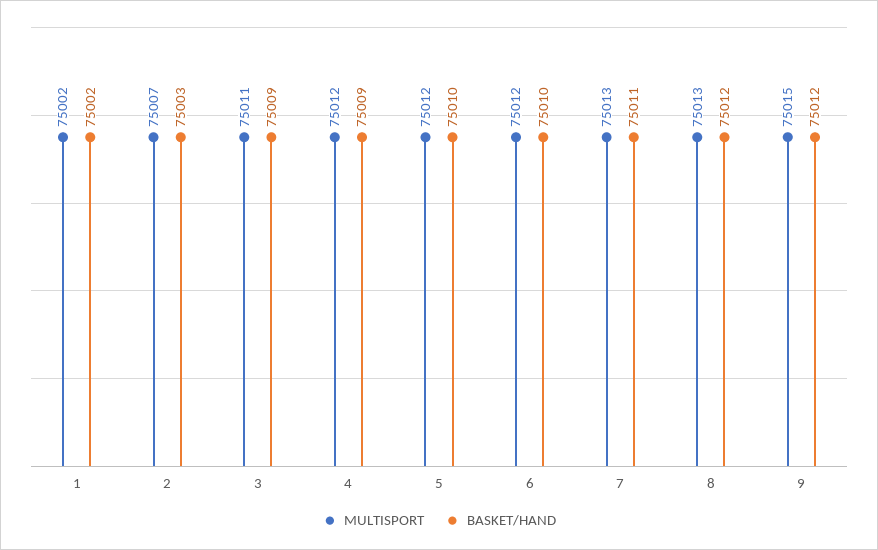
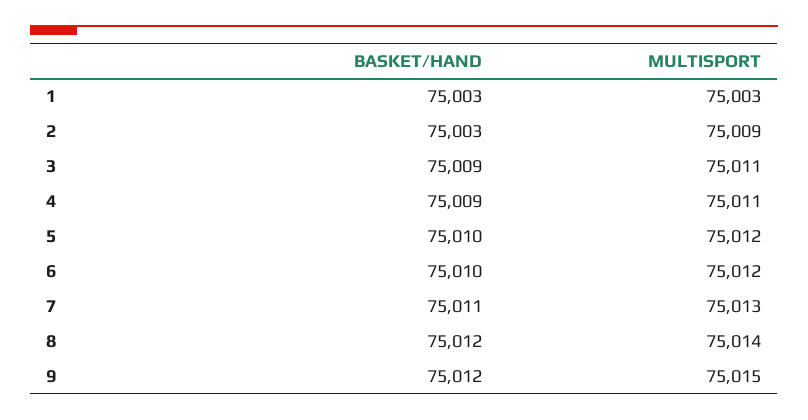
MULTISPORT, 1: 75002 -> 75003
BASKET/HAND, 1: 75002 -> 75003
MULTISPORT, 2: 75007 -> 75009
MULTISPORT, 4: 75012 -> 75011
MULTISPORT, 8: 75013 -> 75014

